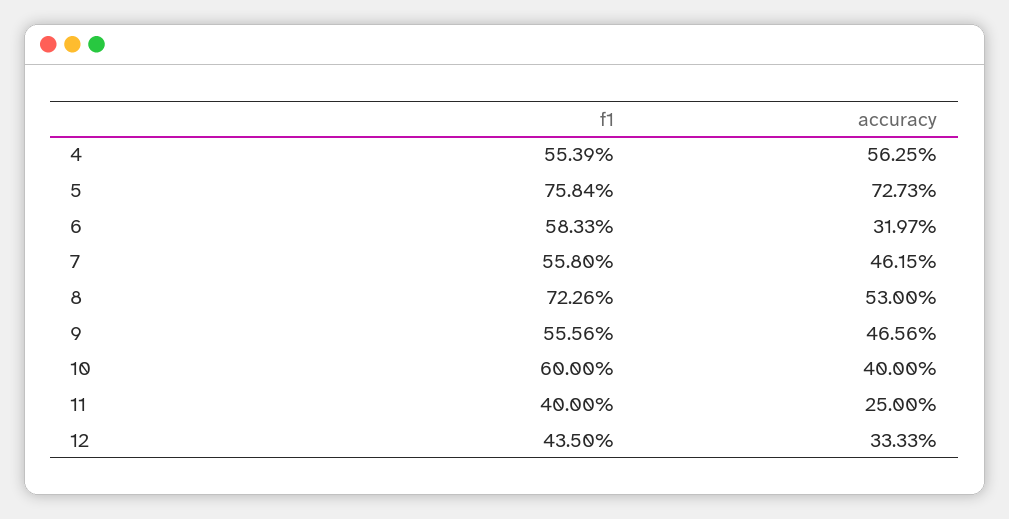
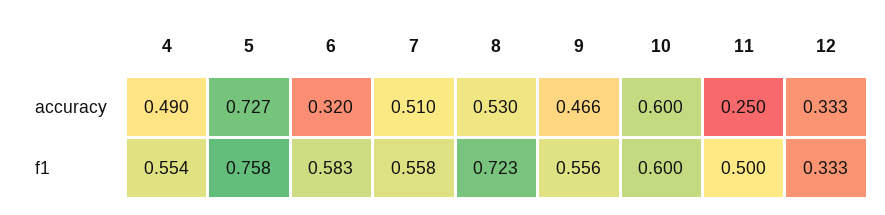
accuracy, 4: 0.5625 -> 0.49
accuracy, 7: 0.4615 -> 0.51
accuracy, 10: 0.4 -> 0.6
f1, 11: 0.4 -> 0.5
f1, 12: 0.435 -> 0.333

